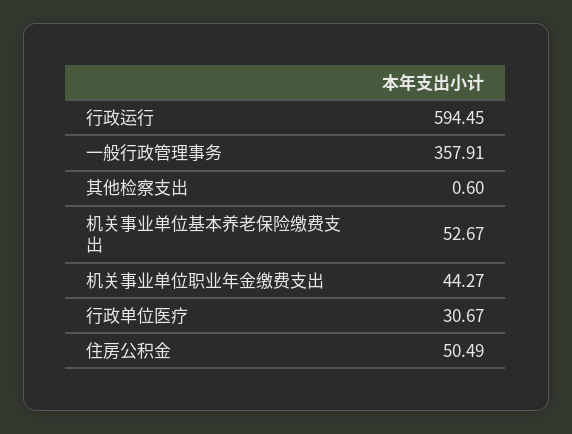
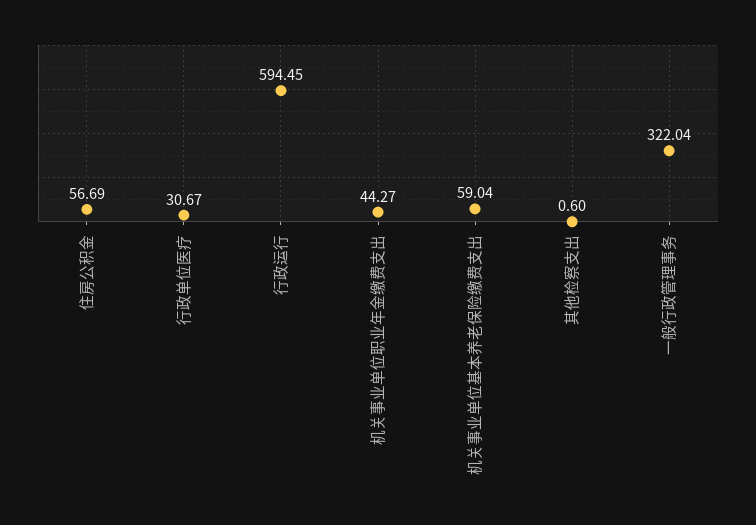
一般行政管理事务: 357.91 -> 322.04
机关事业单位基本养老保险缴费支出: 52.67 -> 59.04
住房公积金: 50.49 -> 56.69

